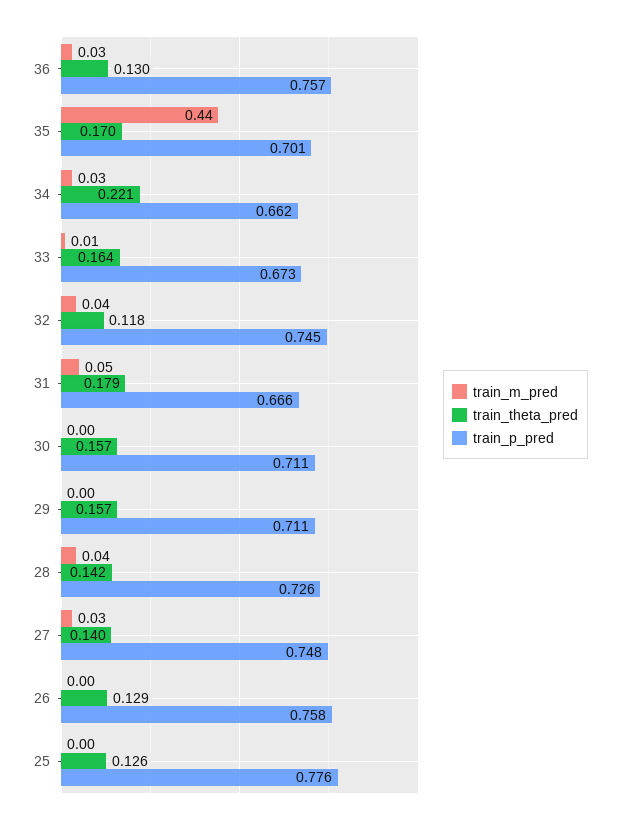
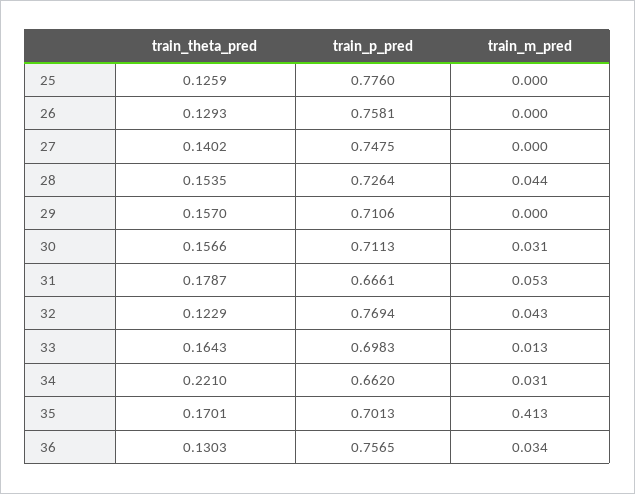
train_m_pred, 35: 0.44 -> 0.413
train_p_pred, 33: 0.673 -> 0.6983
train_theta_pred, 32: 0.118 -> 0.1229
train_p_pred, 32: 0.745 -> 0.7694
train_m_pred, 30: 0 -> 0.031
train_theta_pred, 28: 0.142 -> 0.1535
train_m_pred, 27: 0.03 -> 0

